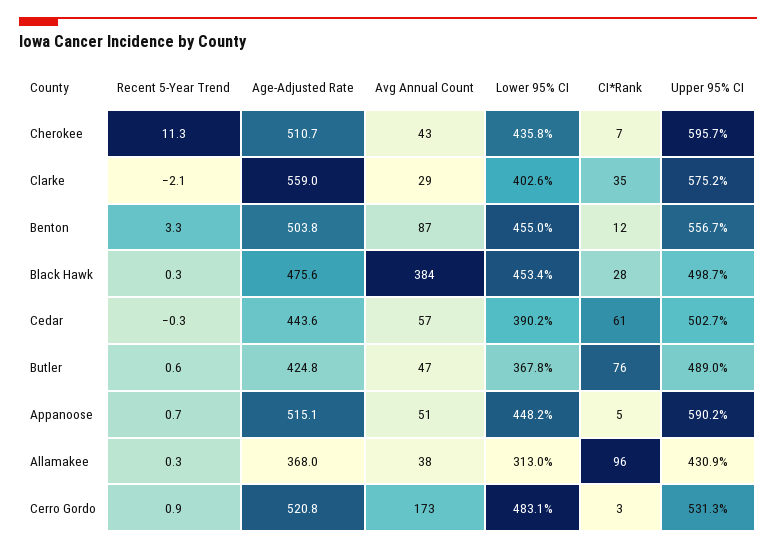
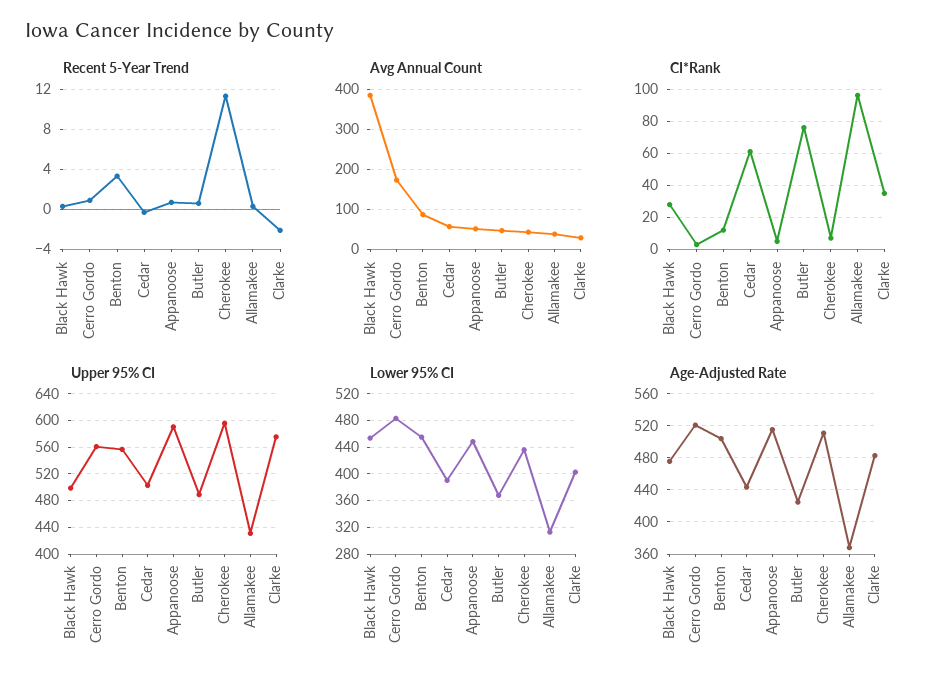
Age-Adjusted Rate, Clarke: 559 -> 480
Upper 95% CI, Cerro Gordo: 531.3 -> 560

